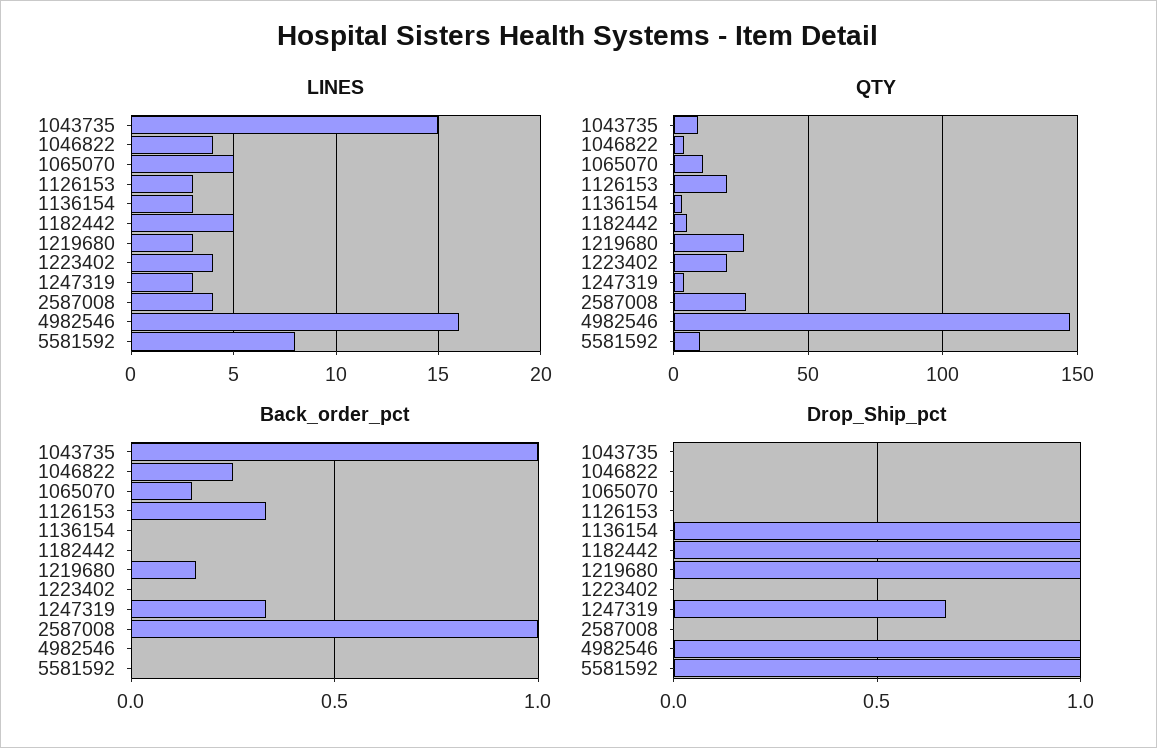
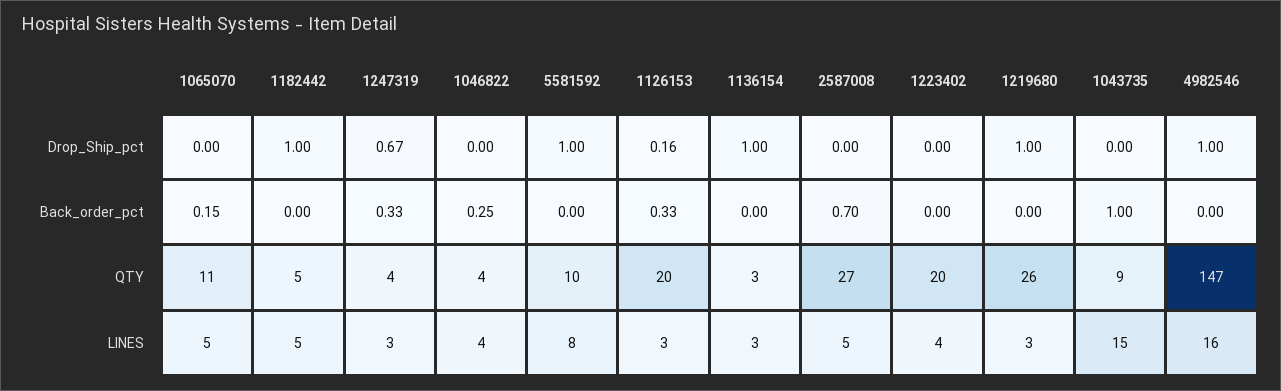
LINES, 2587008: 4 -> 5
Back_order_pct, 1219680: 0.15 -> 0
Back_order_pct, 2587008: 1 -> 0.7
Drop_Ship_pct, 1126153: 0 -> 0.16

